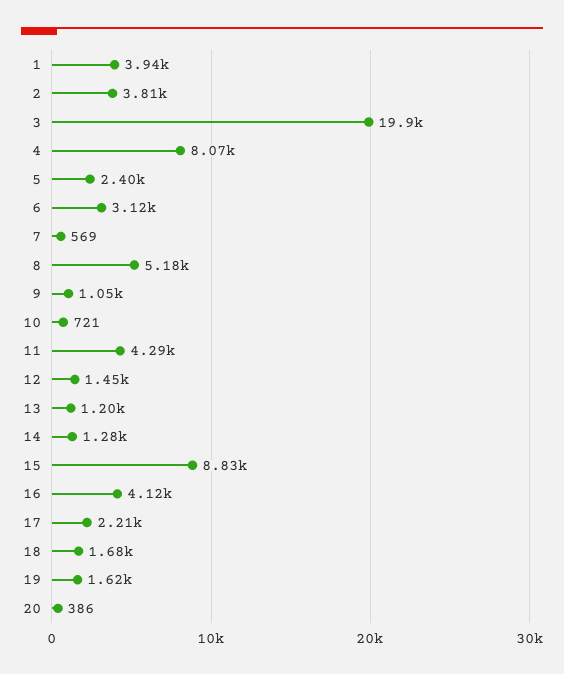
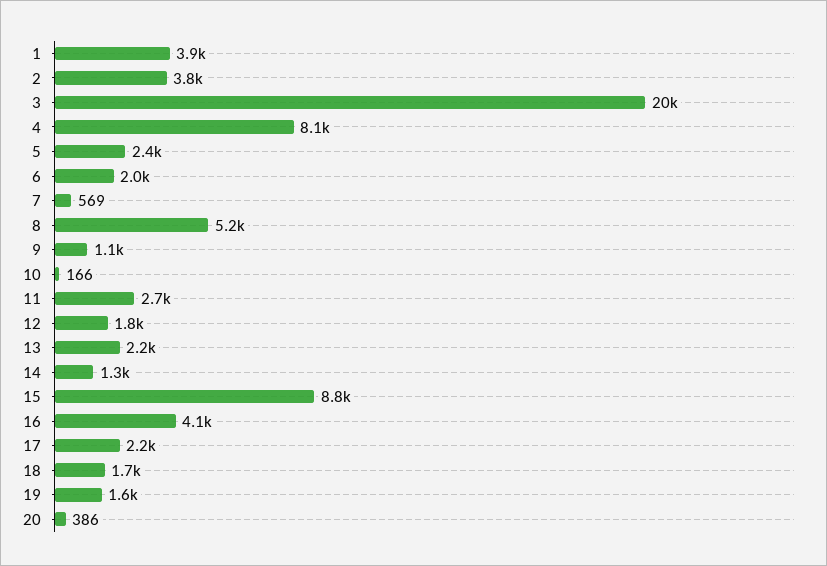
6: 3120 -> 2000
10: 721 -> 166
11: 4290 -> 2700
12: 1450 -> 1800
13: 1200 -> 2200

